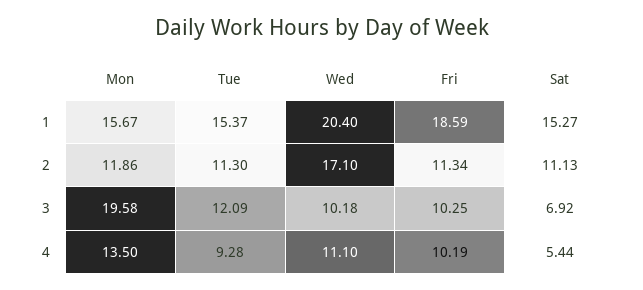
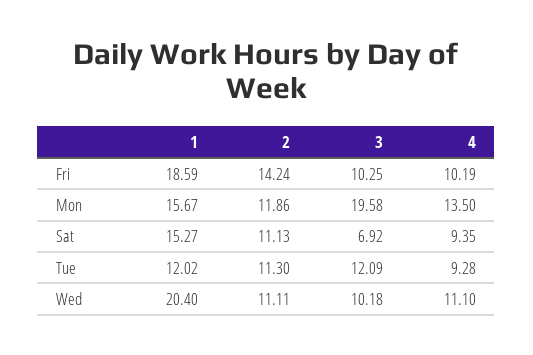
Tue, 1: 15.37 -> 12.02
Wed, 2: 17.1 -> 11.11
Fri, 2: 11.34 -> 14.24
Sat, 4: 5.44 -> 9.35

